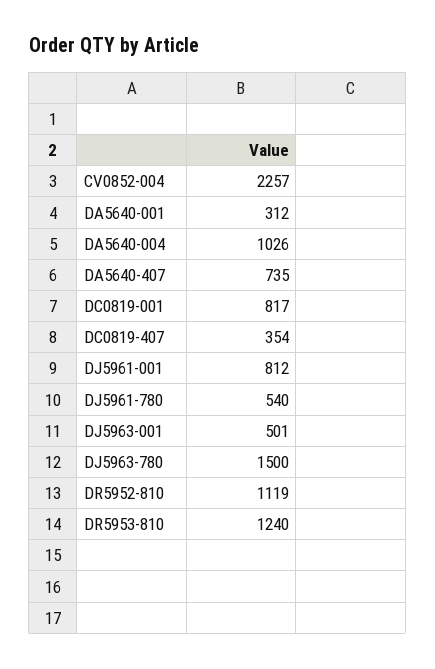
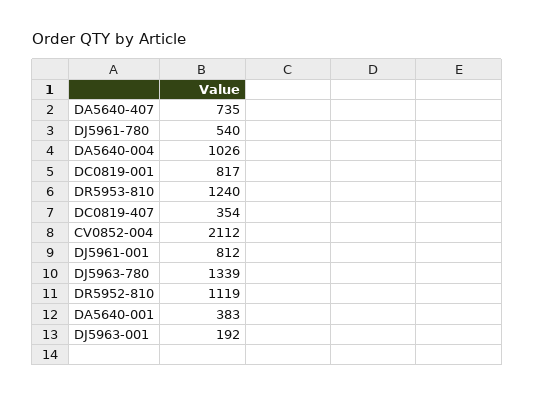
CV0852-004: 2257 -> 2112
DA5640-001: 312 -> 383
DJ5963-001: 501 -> 192
DJ5963-780: 1500 -> 1339

